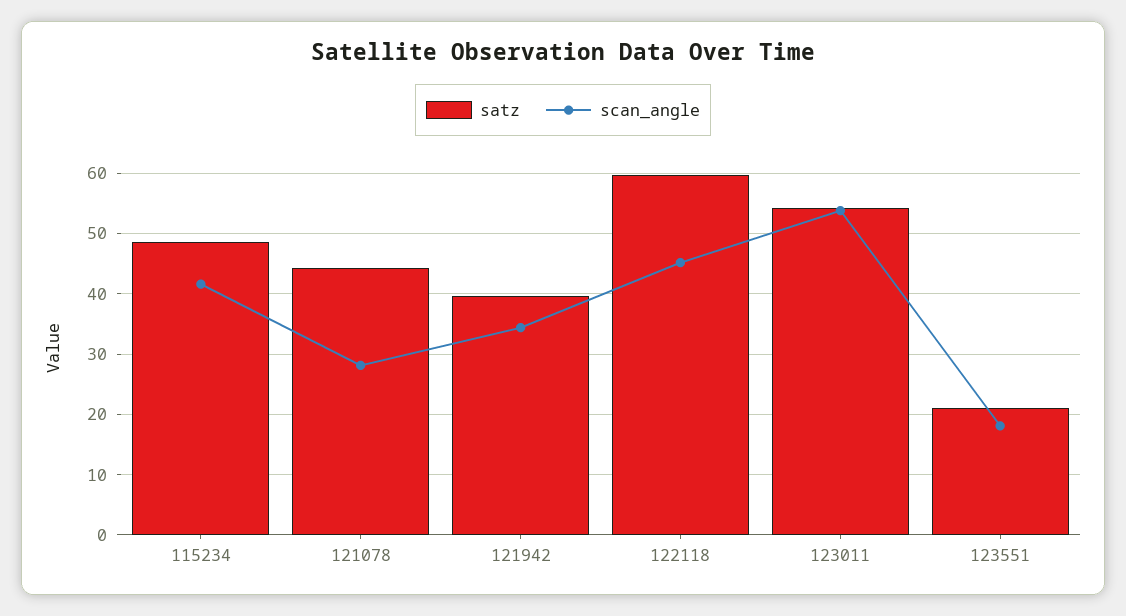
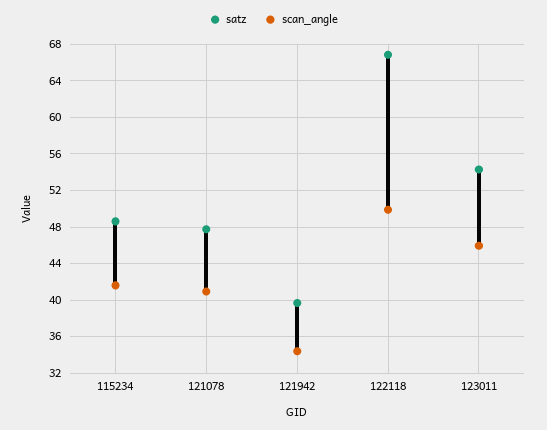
satz, 121078: 44 -> 48
scan_angle, 121078: 28 -> 41
satz, 122118: 60 -> 67
scan_angle, 122118: 45 -> 50
scan_angle, 123011: 54 -> 46
satz, 123551: 21 -> none
scan_angle, 123551: 18 -> none

